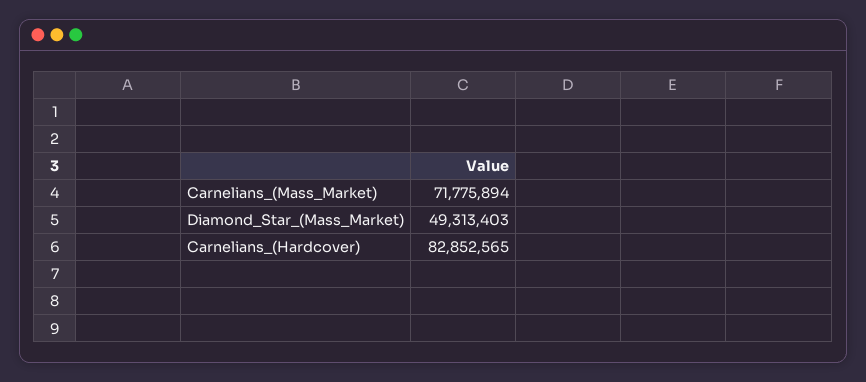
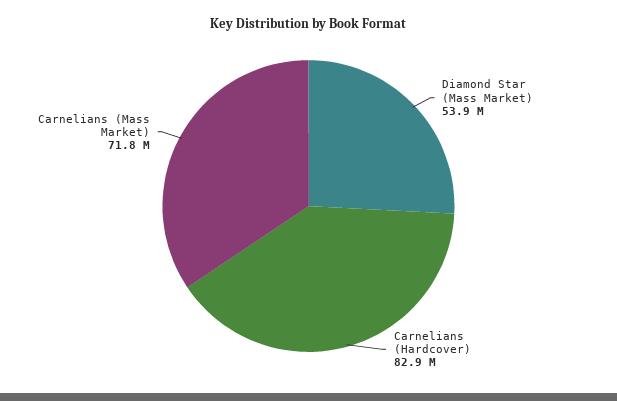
Diamond_Star_(Mass_Market): 49313403 -> 53900000

